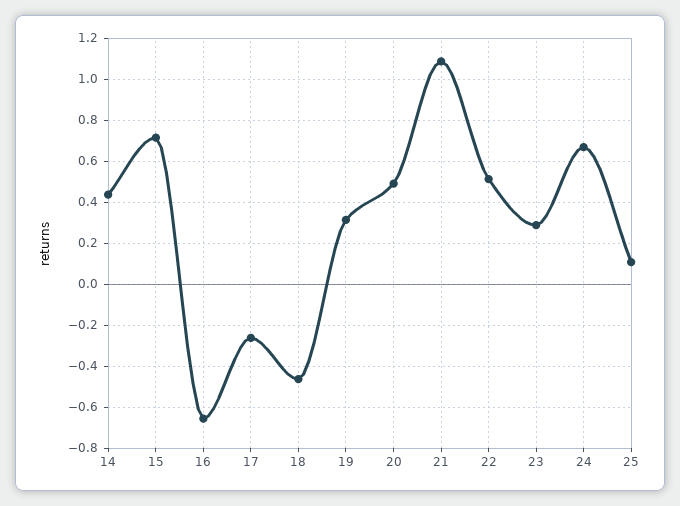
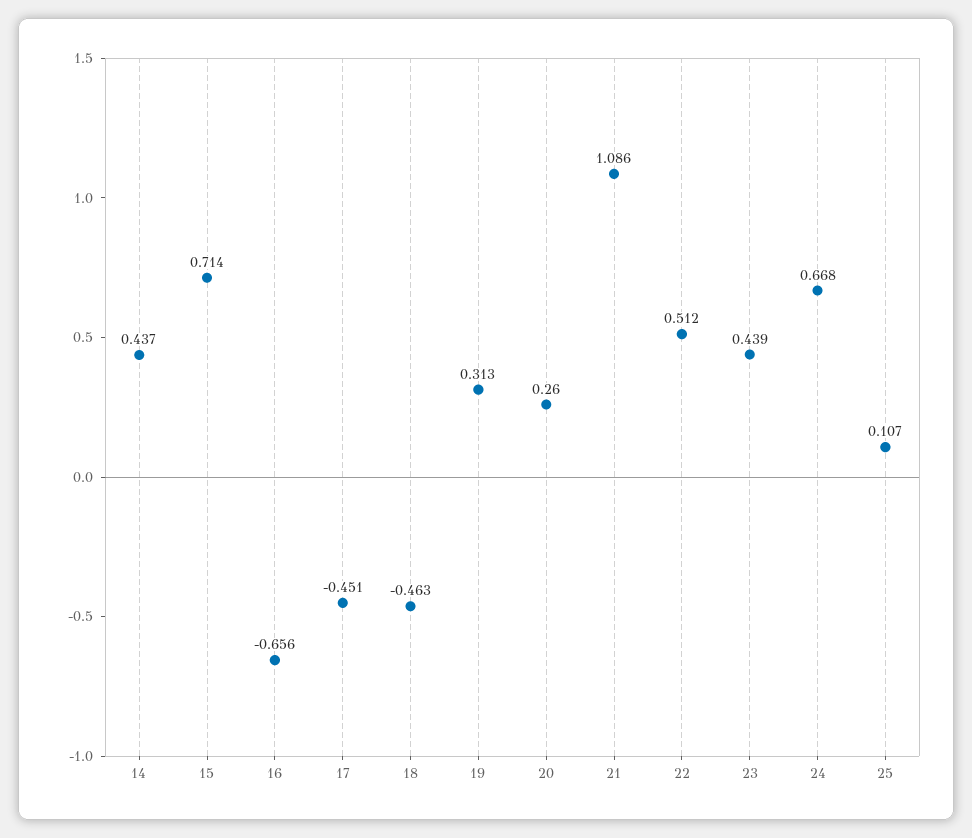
17: -0.25 -> -0.451
20: 0.5 -> 0.26
23: 0.3 -> 0.439

